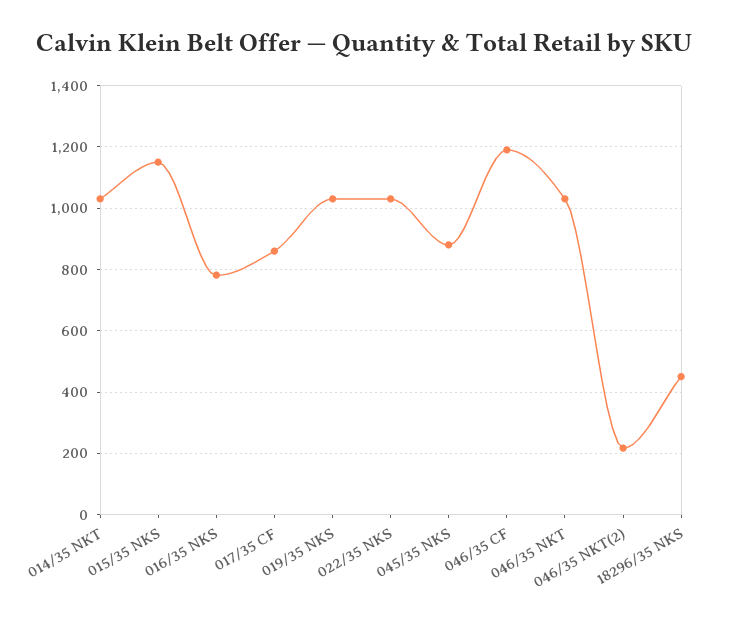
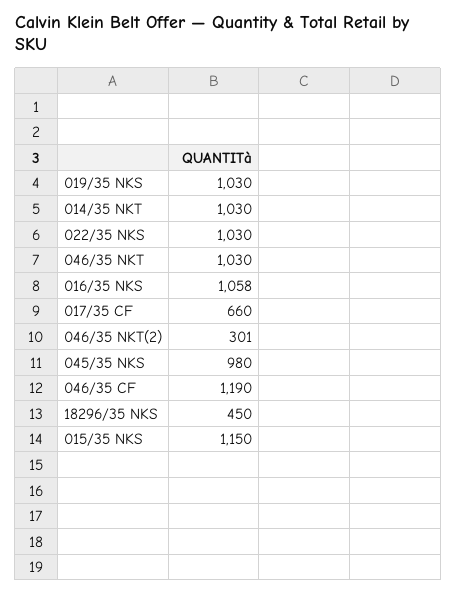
016/35 NKS: 780 -> 1058
017/35 CF: 860 -> 660
045/35 NKS: 880 -> 980
046/35 NKT(2): 220 -> 301

